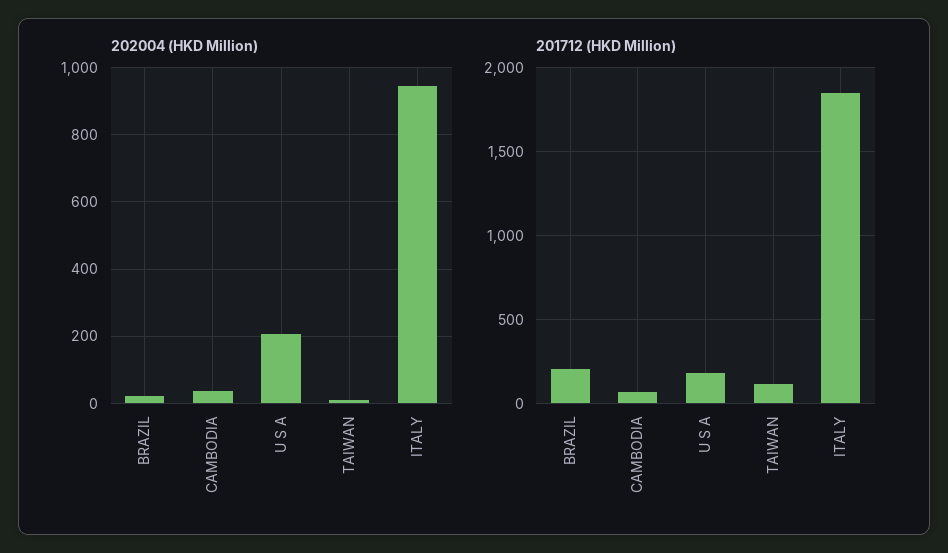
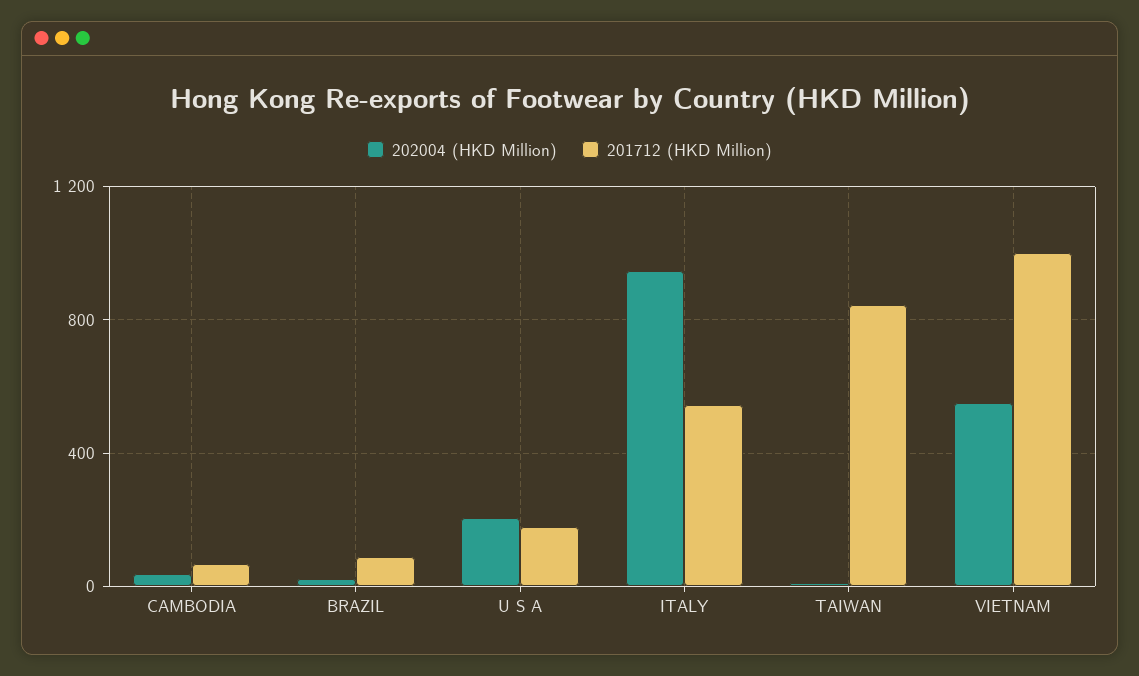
201712 (HKD Million), BRAZIL: 200 -> 100
201712 (HKD Million), TAIWAN: 100 -> 850
201712 (HKD Million), ITALY: 1850 -> 550
202004 (HKD Million), VIETNAM: none -> 550
201712 (HKD Million), VIETNAM: none -> 1000

